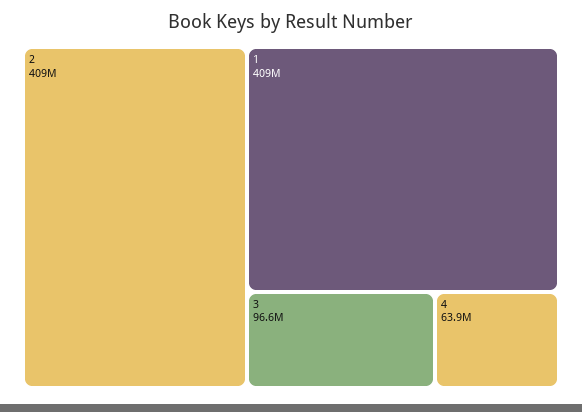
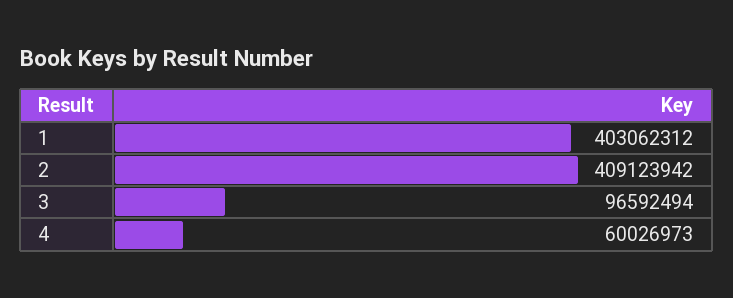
1: 409000000 -> 403062312
4: 63900000 -> 60026973

